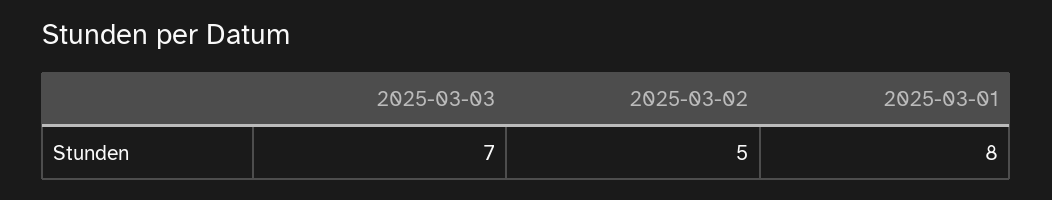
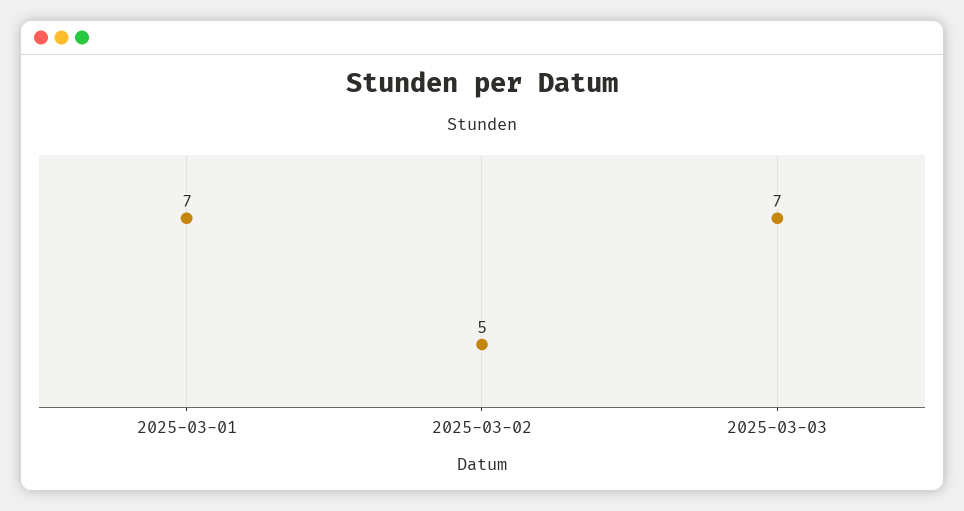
2025-03-01: 8 -> 7

